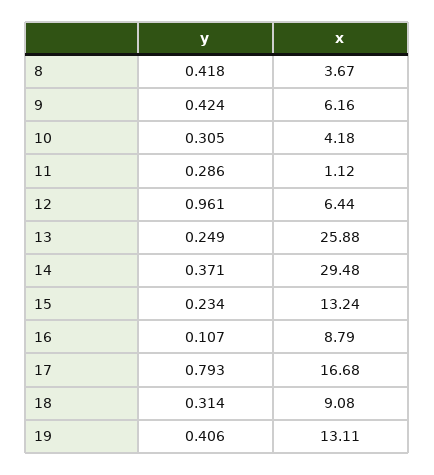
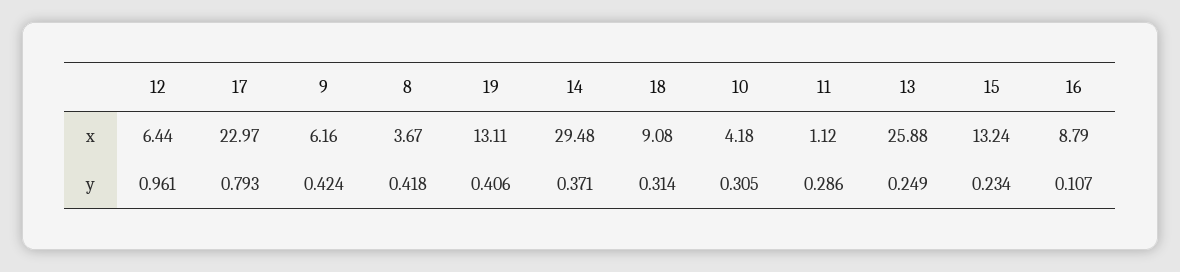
x, 17: 16.68 -> 22.97

